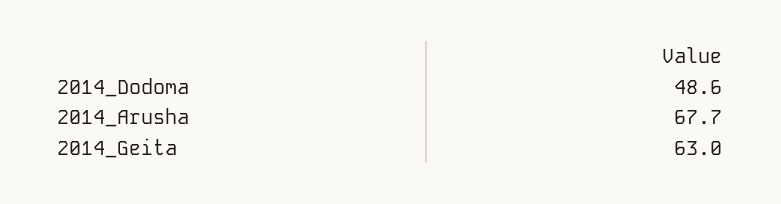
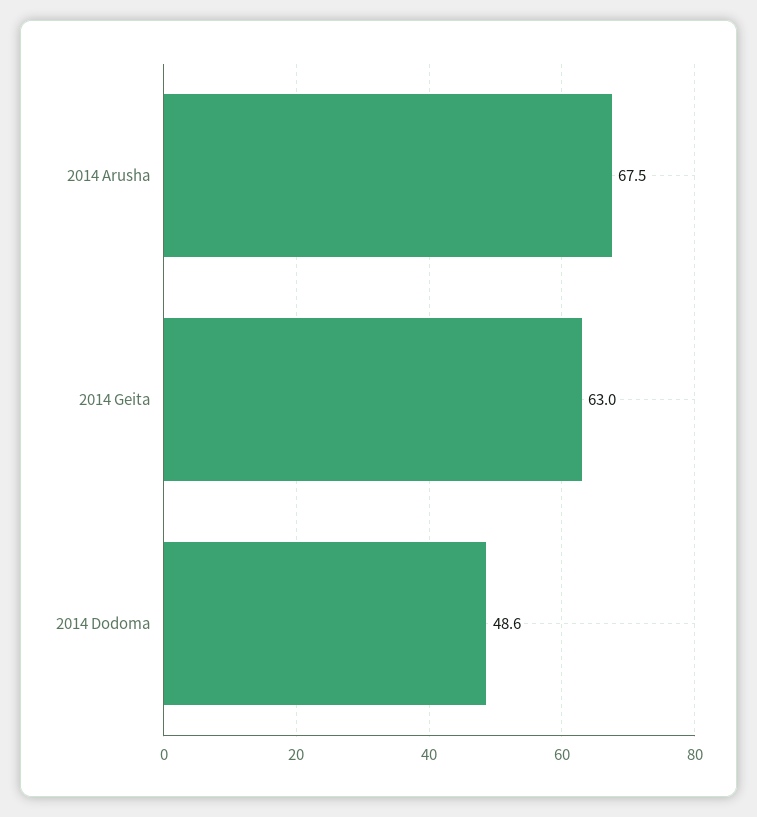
2014_Arusha: 67.7 -> 67.5

